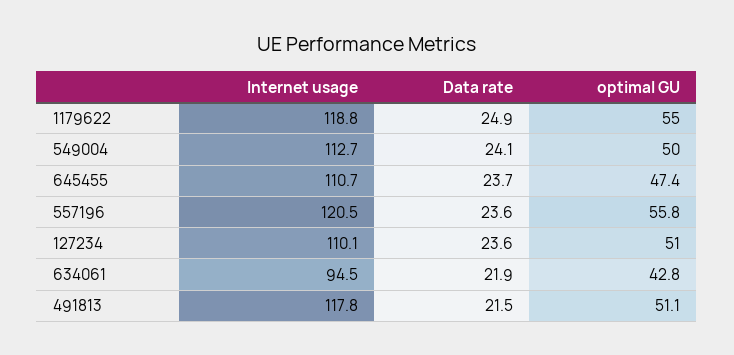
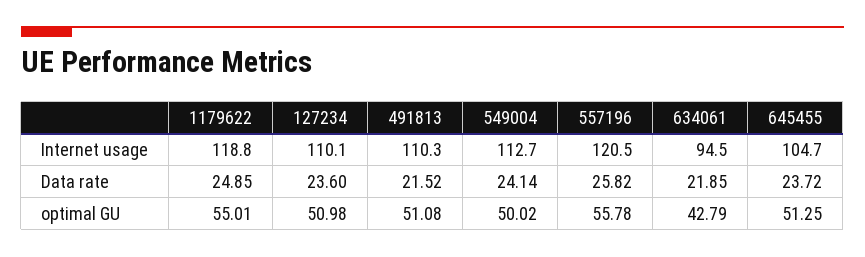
Internet usage, 645455: 110.7 -> 104.7
optimal GU, 645455: 47.4 -> 51.25
Data rate, 557196: 23.6 -> 25.82
Internet usage, 491813: 117.8 -> 110.3

